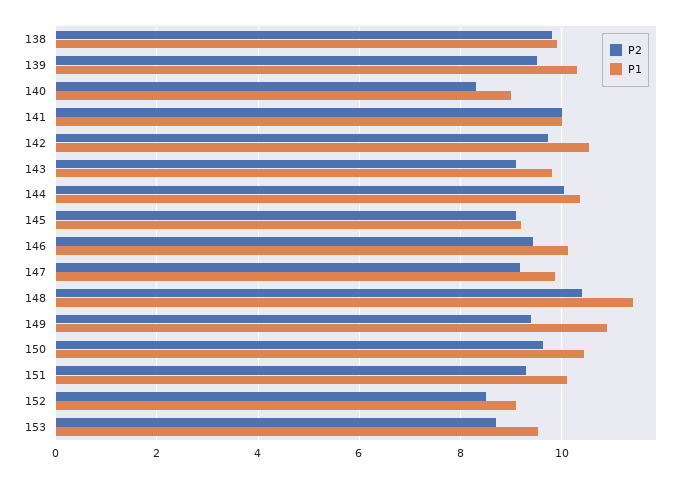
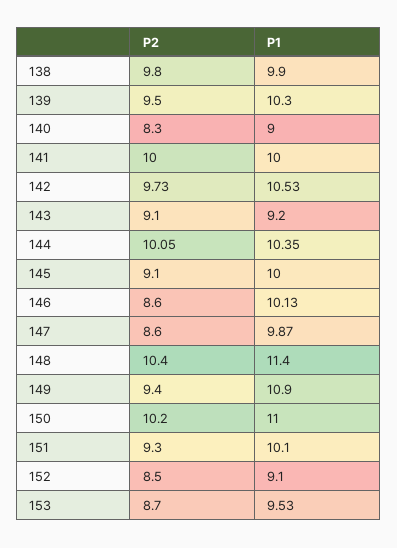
P1, 143: 9.8 -> 9.2
P1, 145: 9.2 -> 10
P2, 146: 9.4 -> 8.6
P2, 147: 9.2 -> 8.6
P2, 150: 9.6 -> 10.2
P1, 150: 10.4 -> 11

